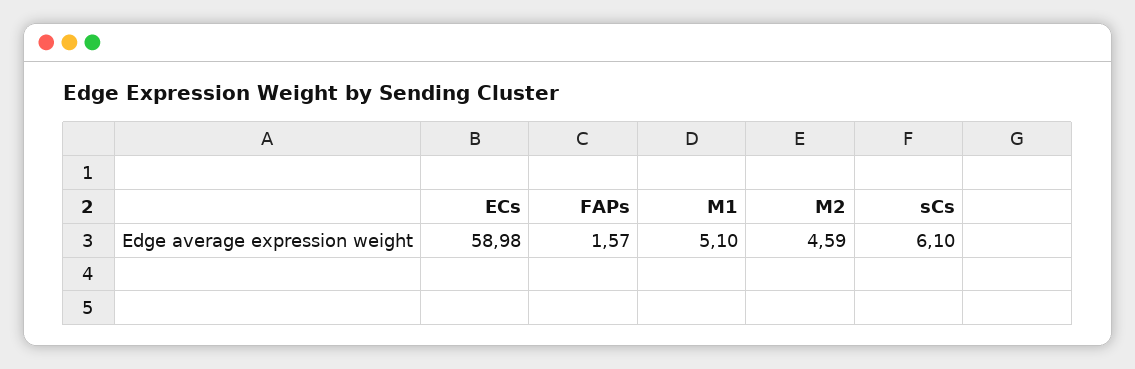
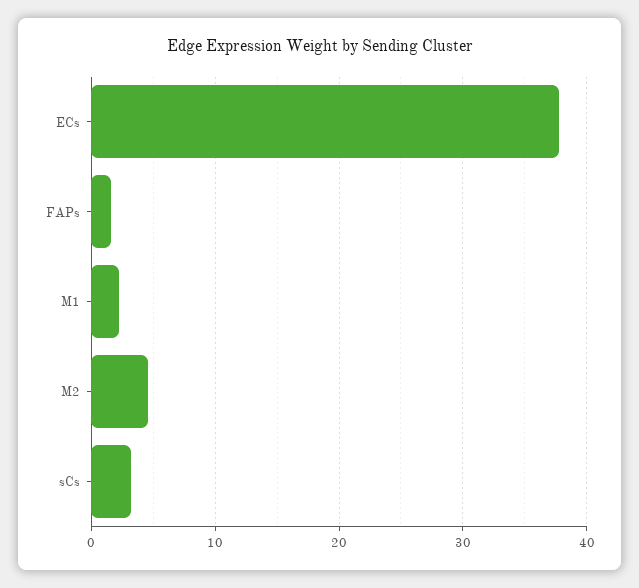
ECs: 58.98 -> 38
M1: 5.1 -> 2
sCs: 6.1 -> 3

